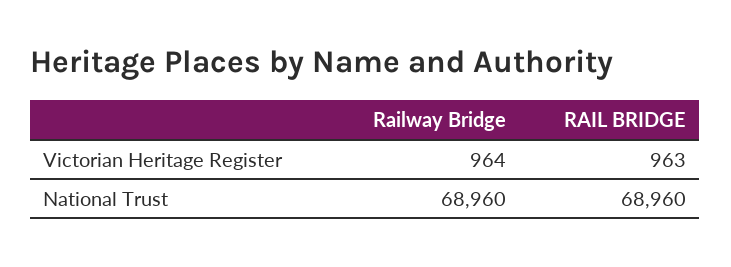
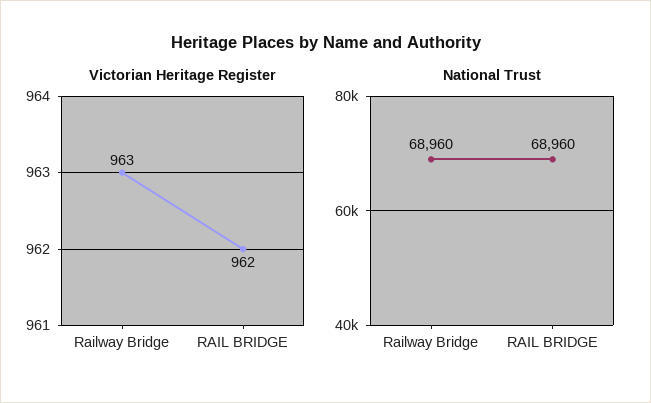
Victorian Heritage Register, Railway Bridge: 964 -> 963
Victorian Heritage Register, RAIL BRIDGE: 963 -> 962

